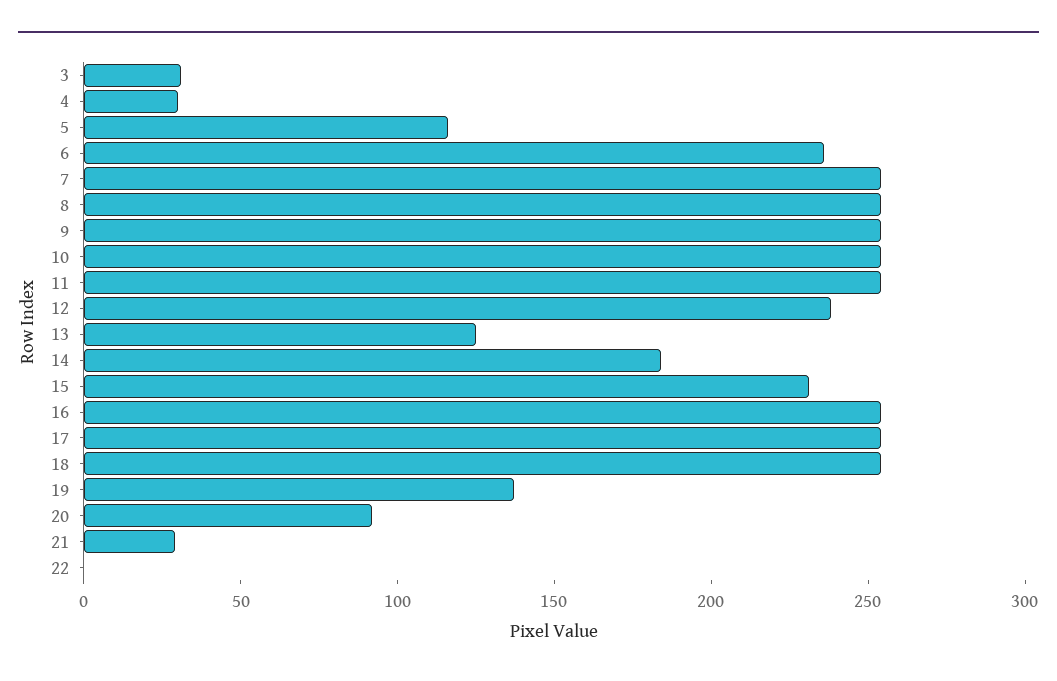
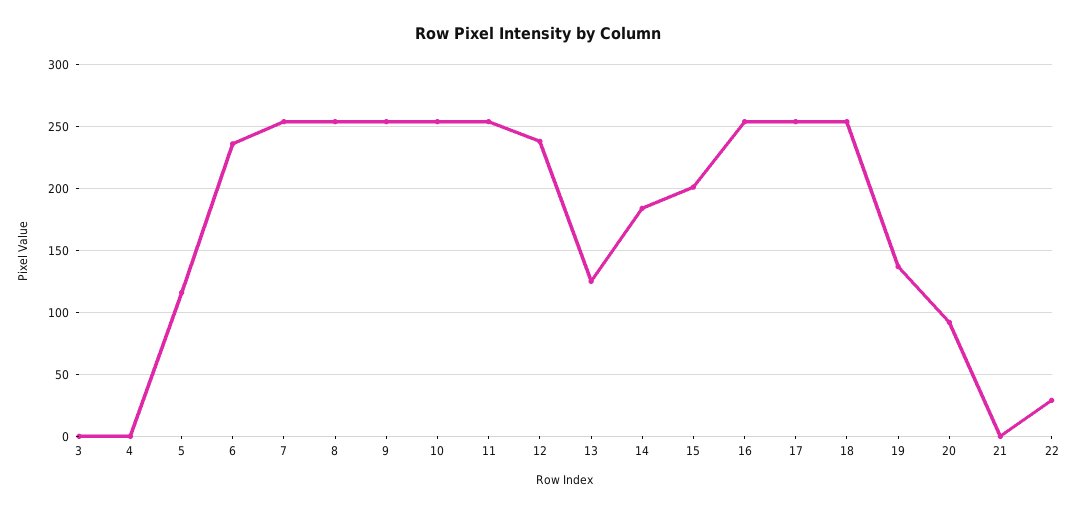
3: 30 -> 0
4: 30 -> 0
15: 230 -> 200
21: 30 -> 0
22: 0 -> 30

